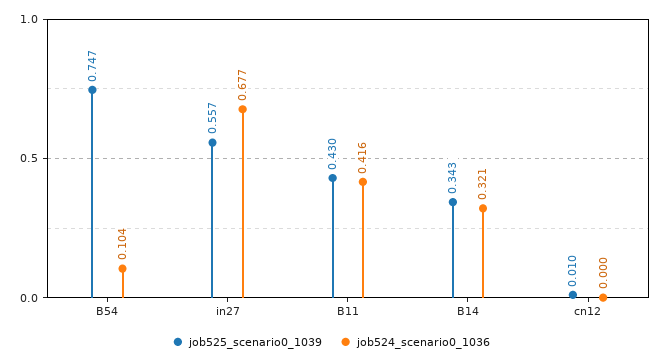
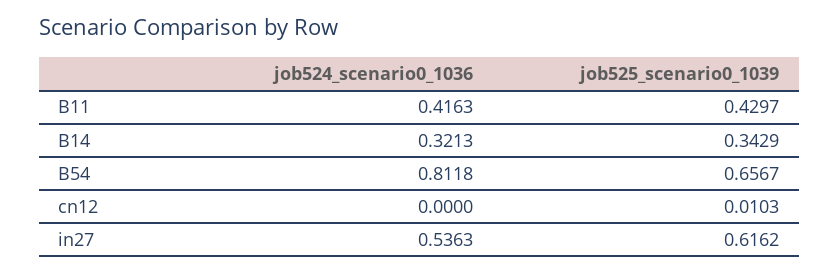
job525_scenario0_1039, B54: 0.747 -> 0.6567
job524_scenario0_1036, B54: 0.104 -> 0.8118
job525_scenario0_1039, in27: 0.557 -> 0.6162
job524_scenario0_1036, in27: 0.677 -> 0.5363

